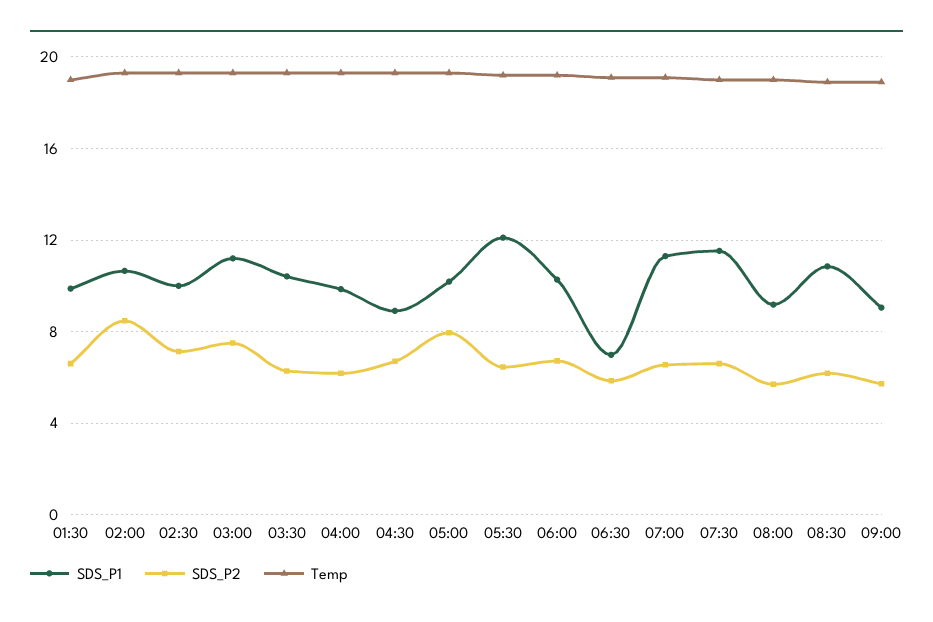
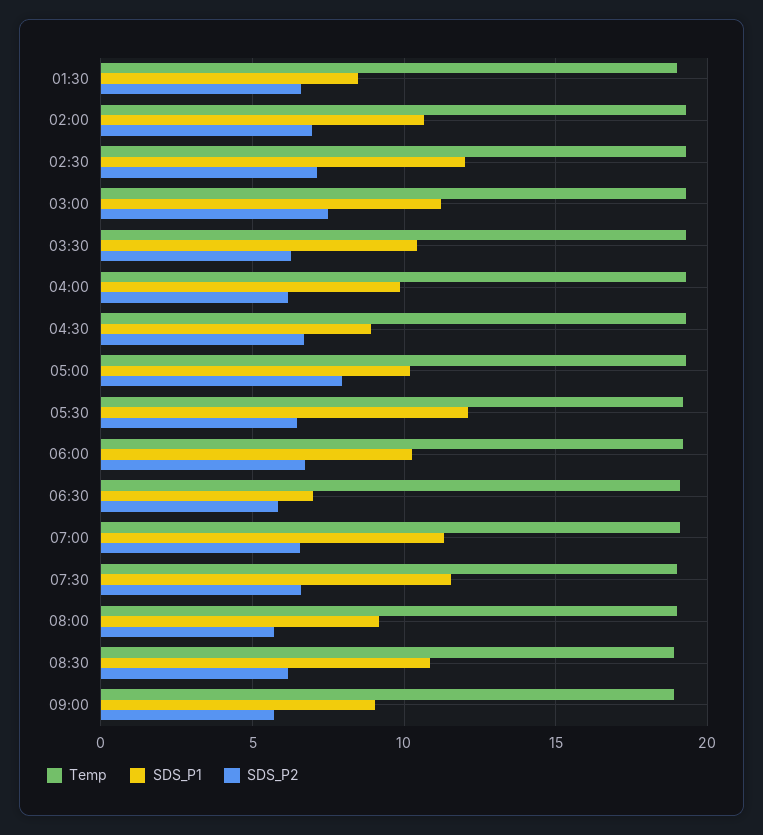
SDS_P1, 01:30: 10 -> 8.5
SDS_P2, 02:00: 8.5 -> 7
SDS_P1, 02:30: 10 -> 12

